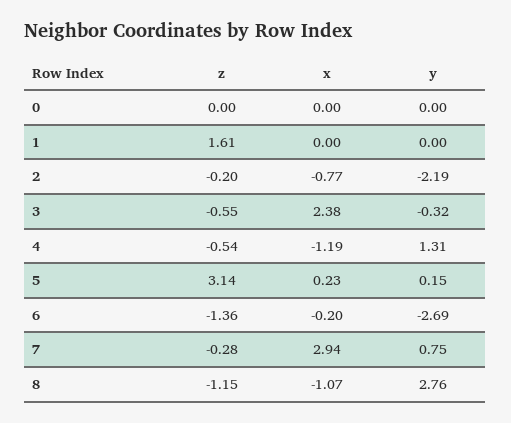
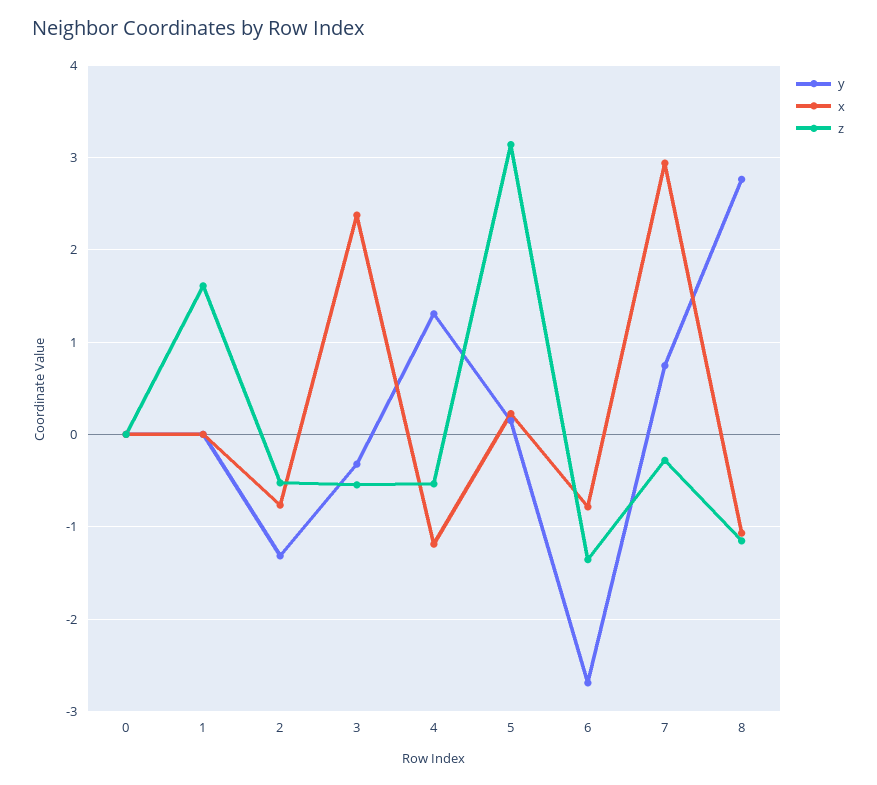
z, 2: -0.2 -> -0.5
y, 2: -2.19 -> -1.3
x, 6: -0.2 -> -0.8

